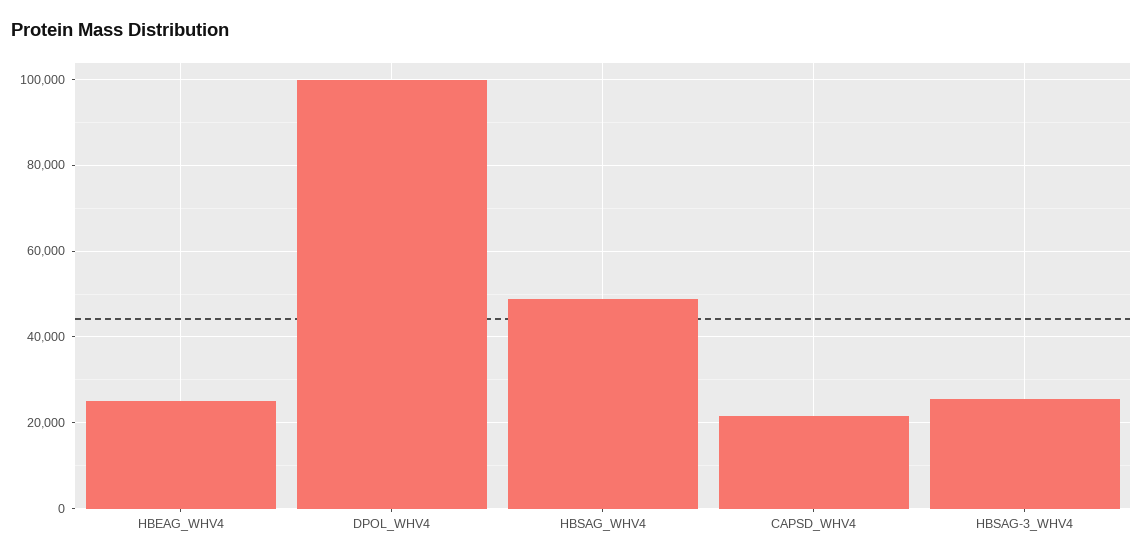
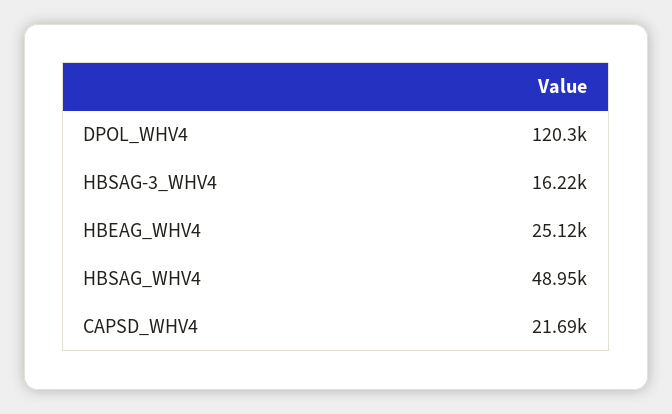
DPOL_WHV4: 100000 -> 120300
HBSAG-3_WHV4: 26000 -> 16220

